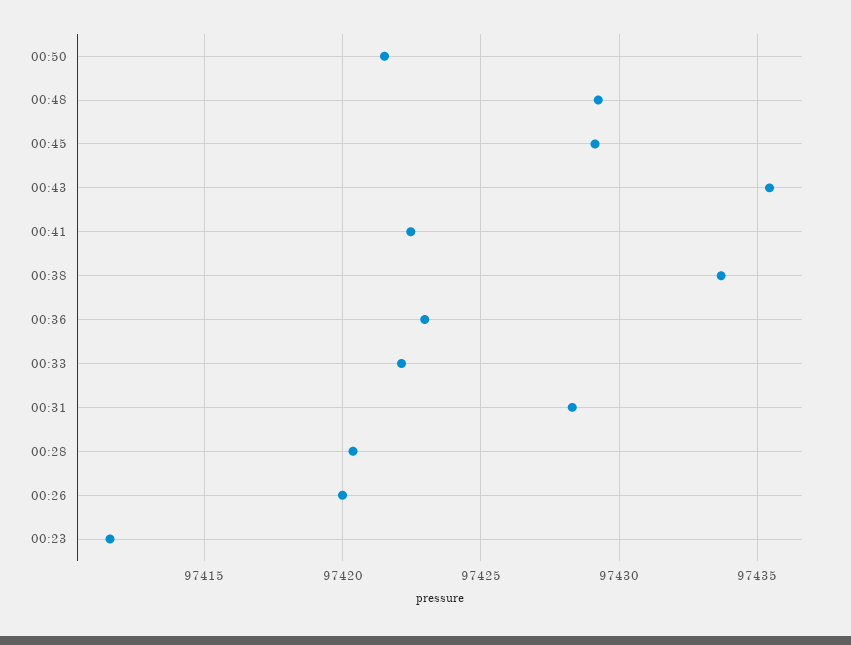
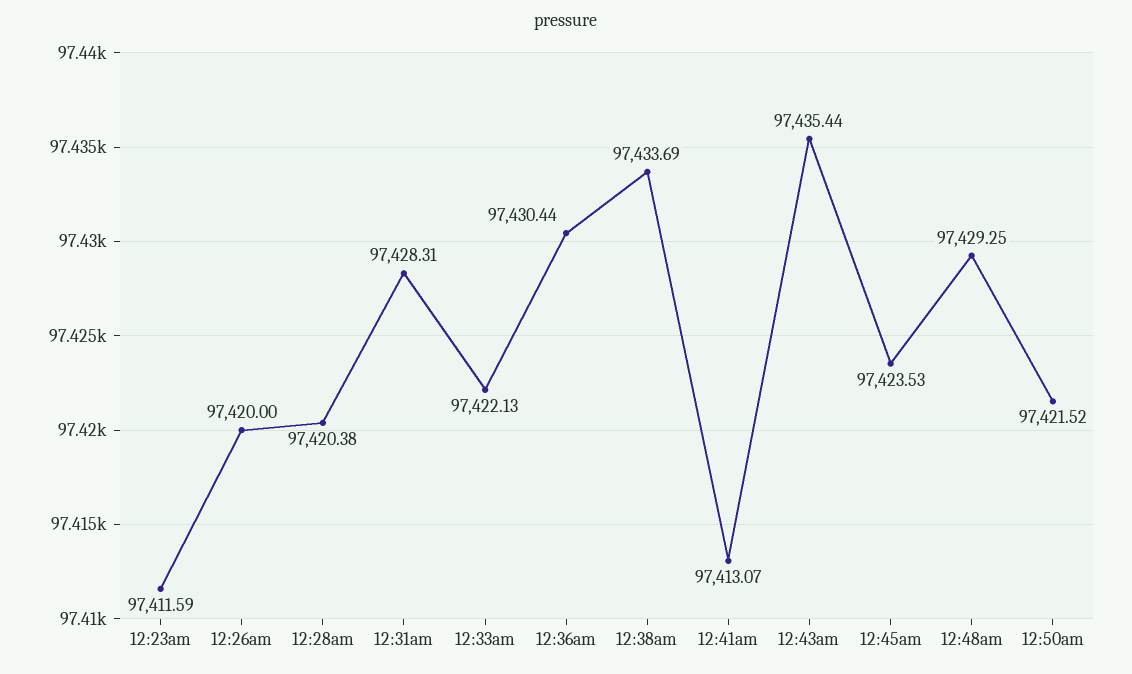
00:45: 97429 -> 97423.53
00:41: 97422.5 -> 97413.07
00:36: 97423 -> 97430.44

